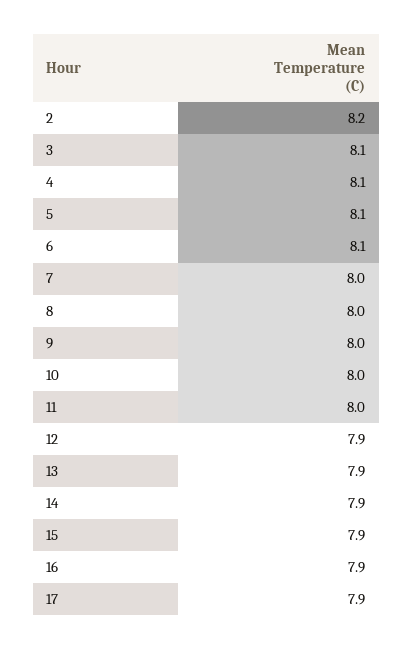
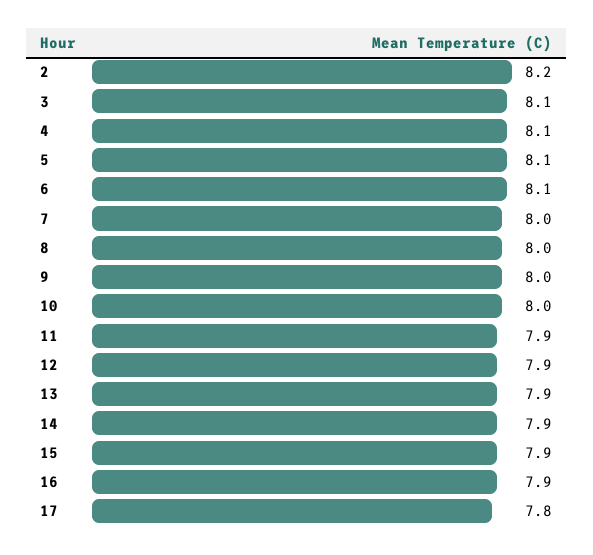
11: 8 -> 7.9
17: 7.9 -> 7.8

